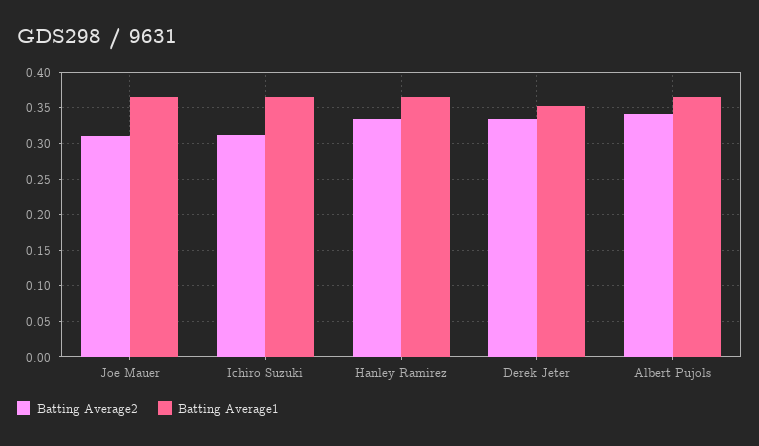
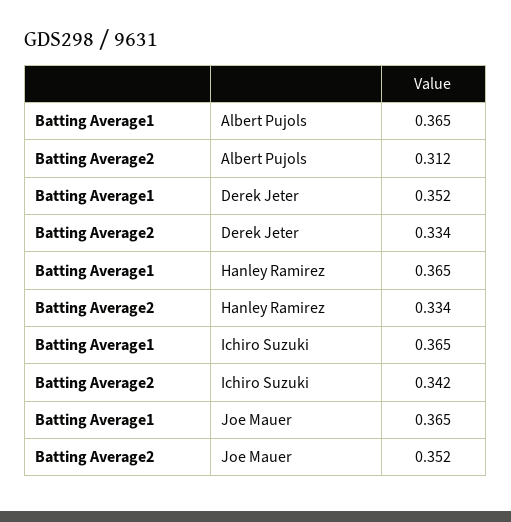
Batting Average2, Joe Mauer: 0.31 -> 0.352
Batting Average2, Ichiro Suzuki: 0.31 -> 0.342
Batting Average2, Albert Pujols: 0.34 -> 0.312

